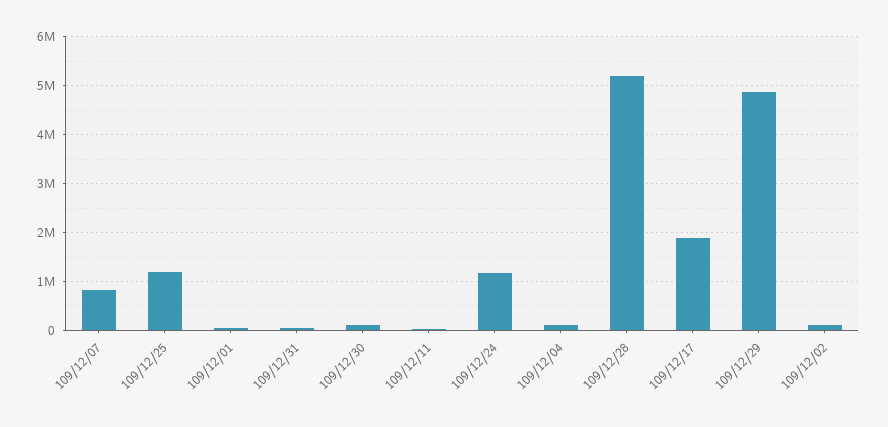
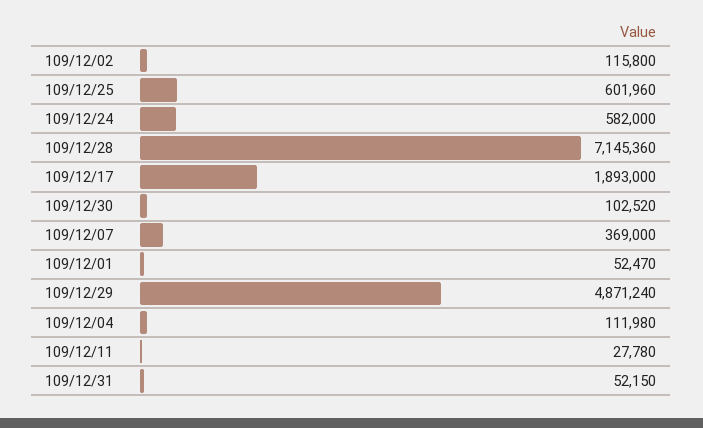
109/12/07: 800000 -> 369000
109/12/25: 1200000 -> 601960
109/12/24: 1200000 -> 582000
109/12/28: 5200000 -> 7145360

